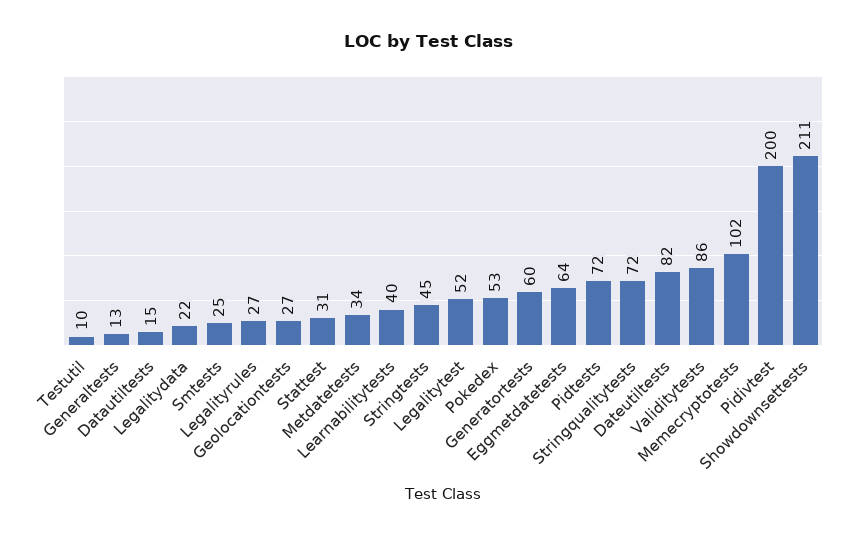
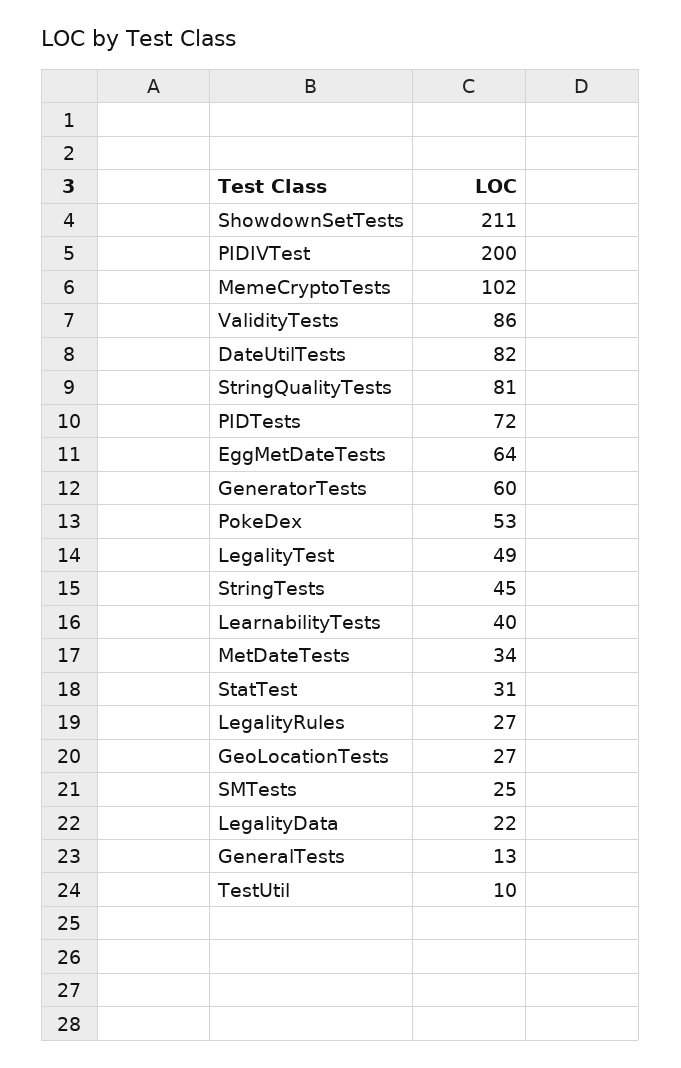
Datautiltests: 15 -> none
Legalitytest: 52 -> 49
Stringqualitytests: 72 -> 81

